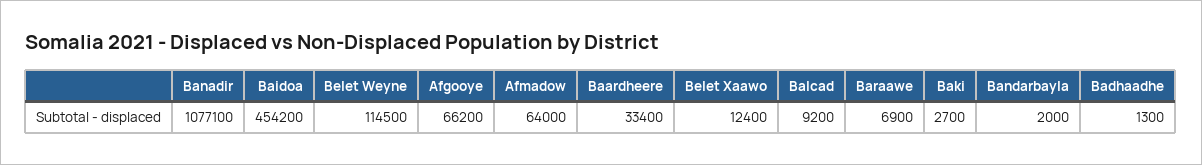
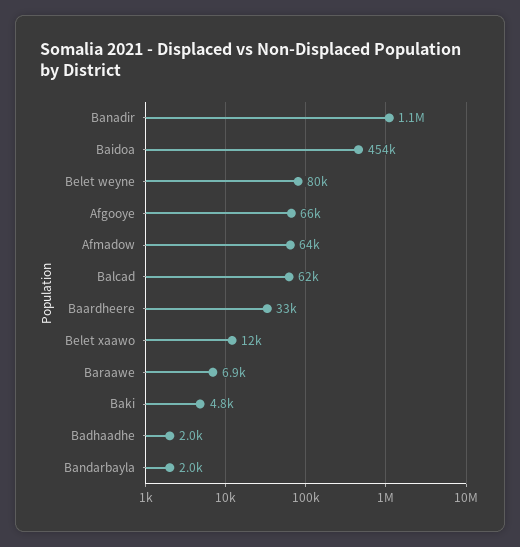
Belet Weyne: 114500 -> 80000
Balcad: 9200 -> 62000
Baki: 2700 -> 4800
Badhaadhe: 1300 -> 2000

